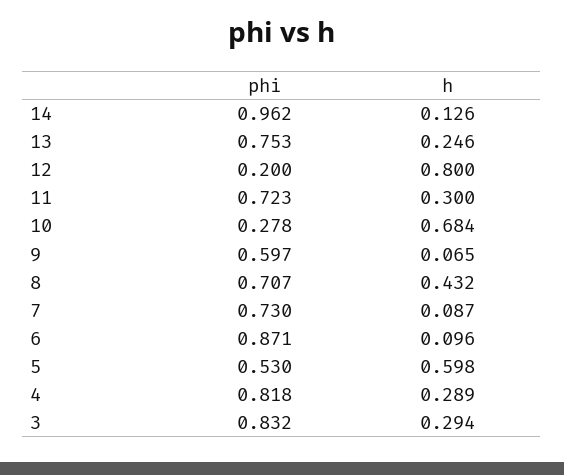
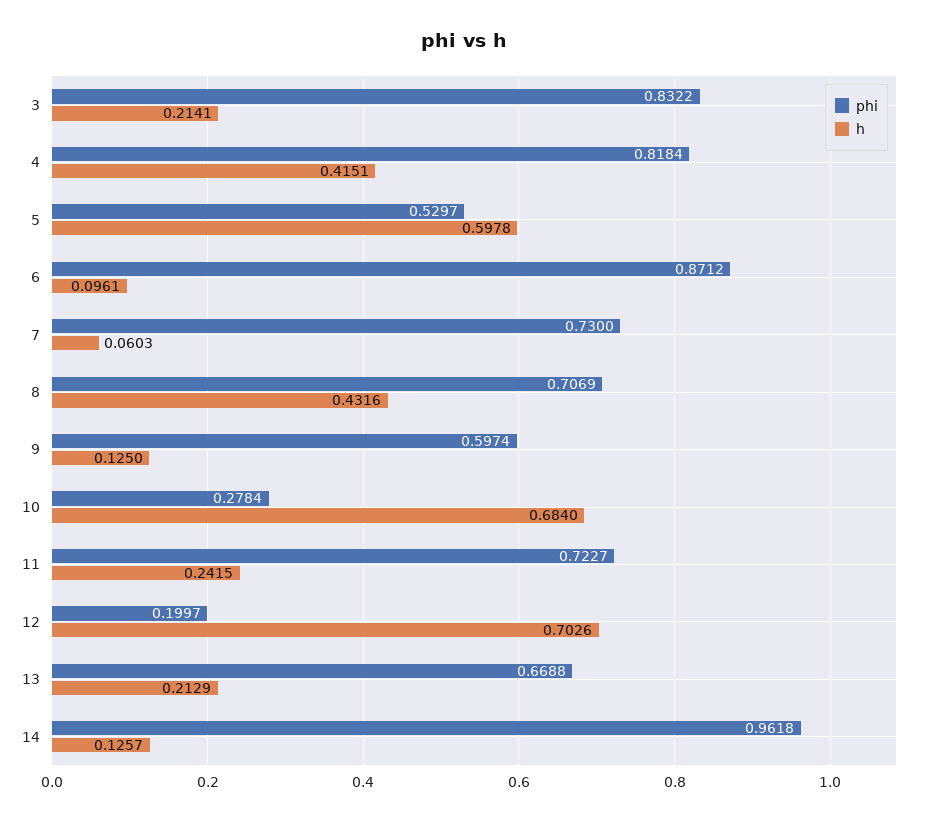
phi, 13: 0.753 -> 0.6688
h, 13: 0.246 -> 0.2129
h, 12: 0.8 -> 0.7026
h, 11: 0.3 -> 0.2415
h, 9: 0.065 -> 0.125
h, 7: 0.087 -> 0.0603
h, 4: 0.289 -> 0.4151
h, 3: 0.294 -> 0.2141

